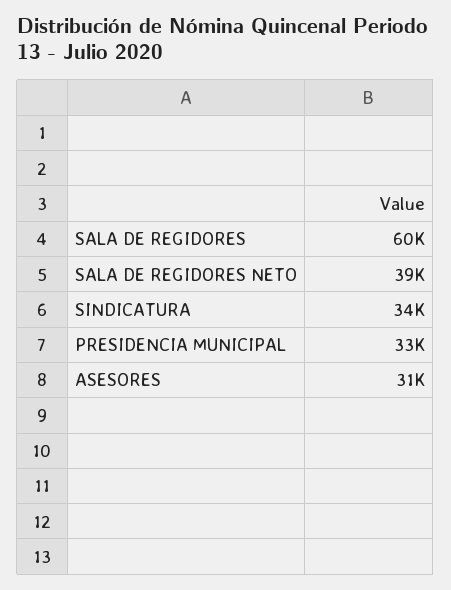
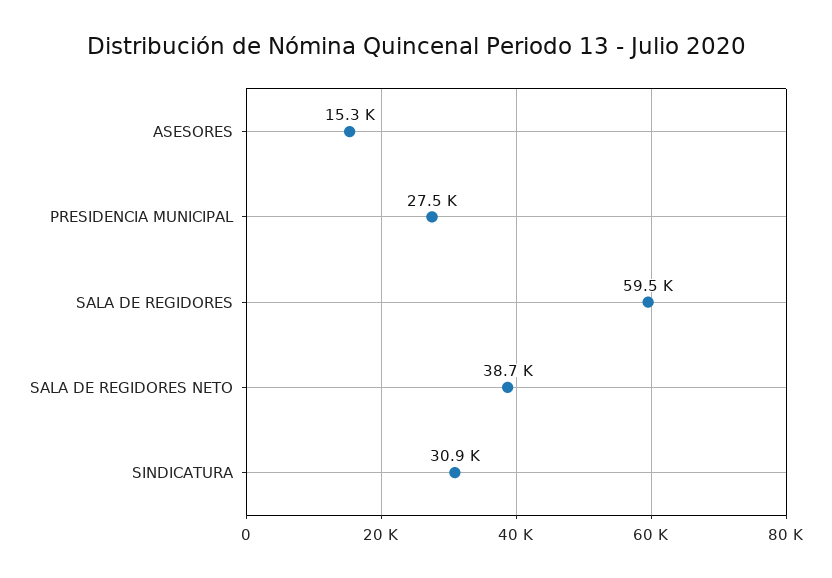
SINDICATURA: 34000 -> 30900
PRESIDENCIA MUNICIPAL: 33000 -> 27500
ASESORES: 31000 -> 15300

